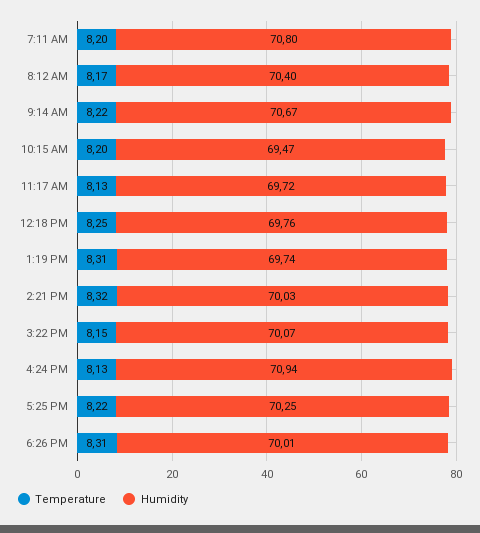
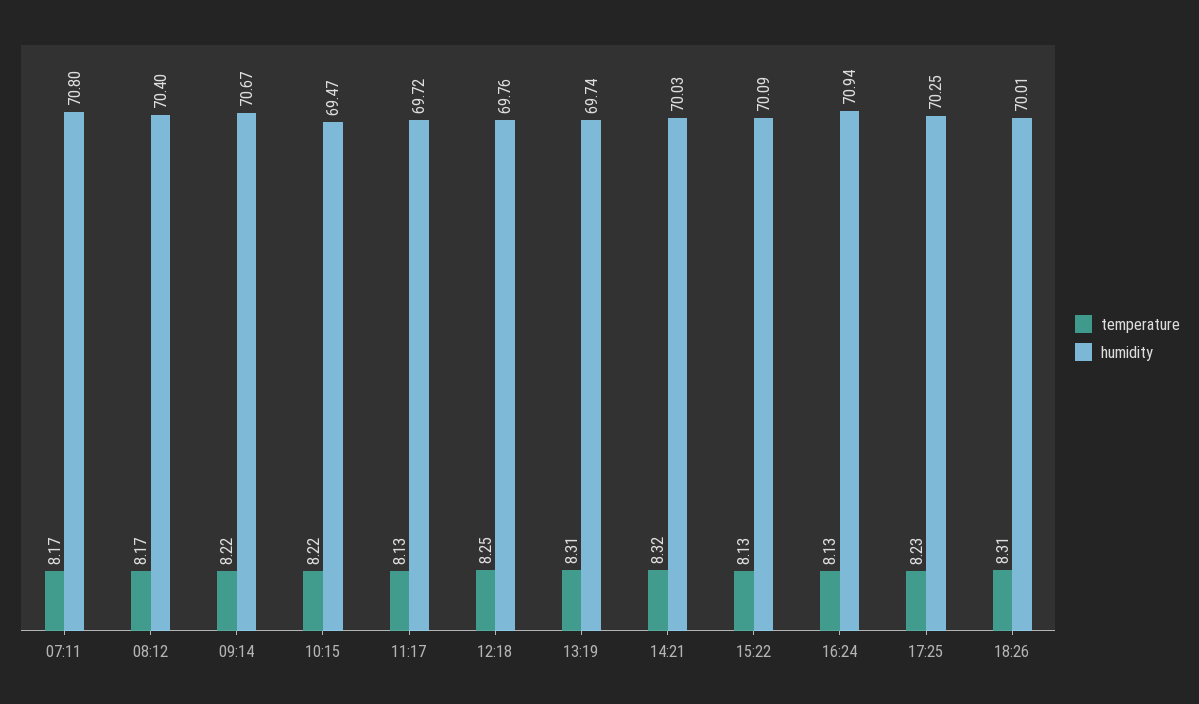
Temperature, 7:11 AM: 8.2 -> 8.17
Temperature, 10:15 AM: 8.2 -> 8.22
Temperature, 3:22 PM: 8.15 -> 8.13
Humidity, 3:22 PM: 70.07 -> 70.09
Temperature, 5:25 PM: 8.22 -> 8.23

